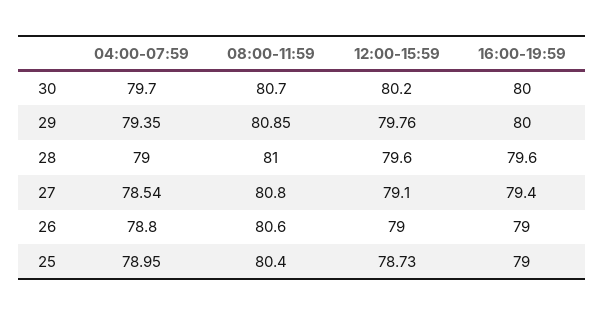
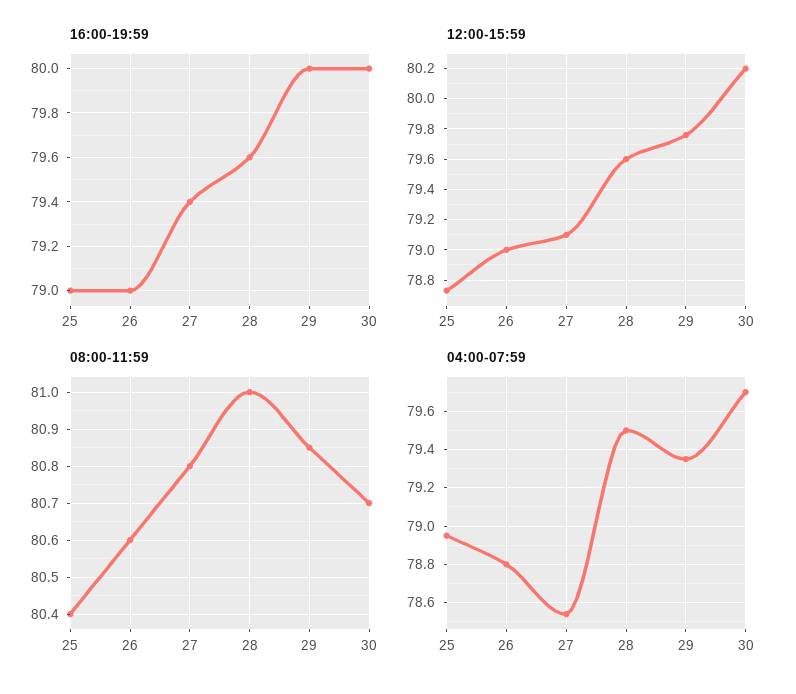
04:00-07:59, 28: 79 -> 79.5

